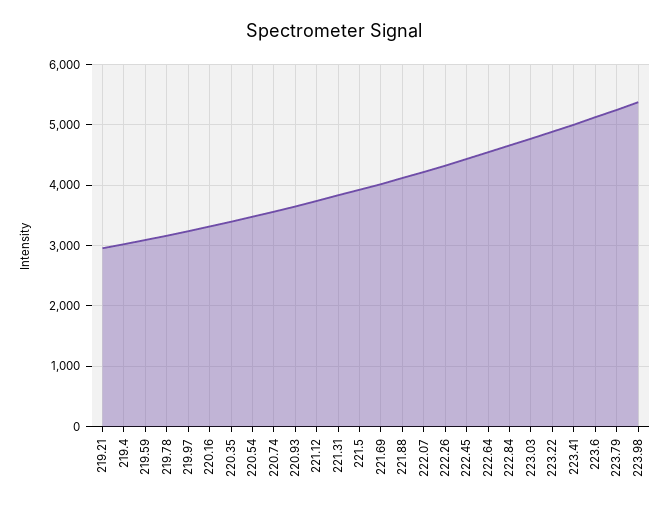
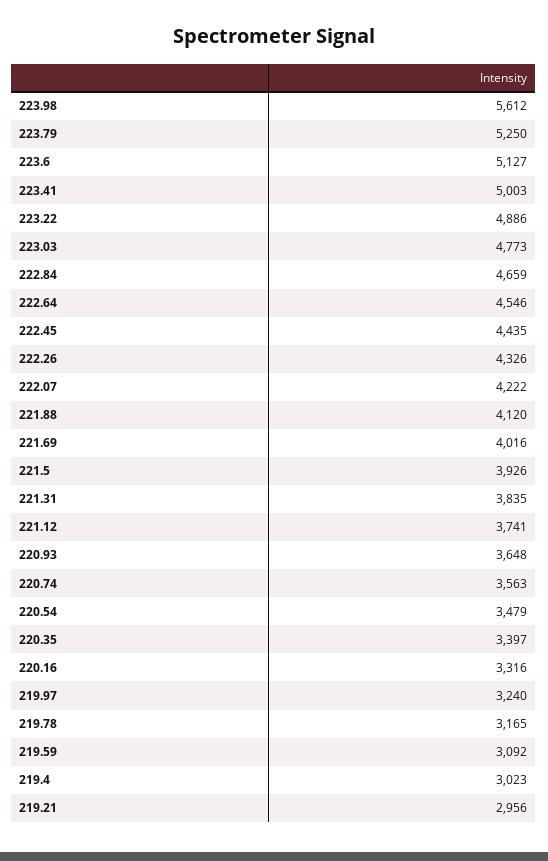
223.98: 5400 -> 5612

